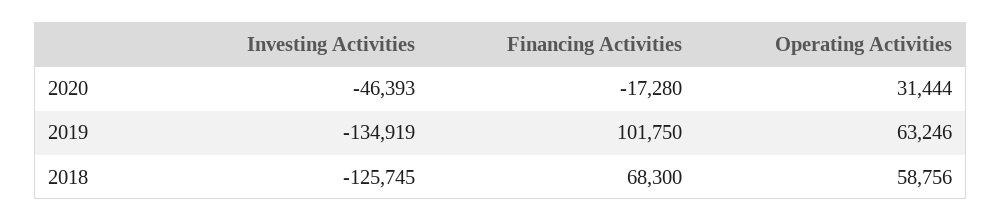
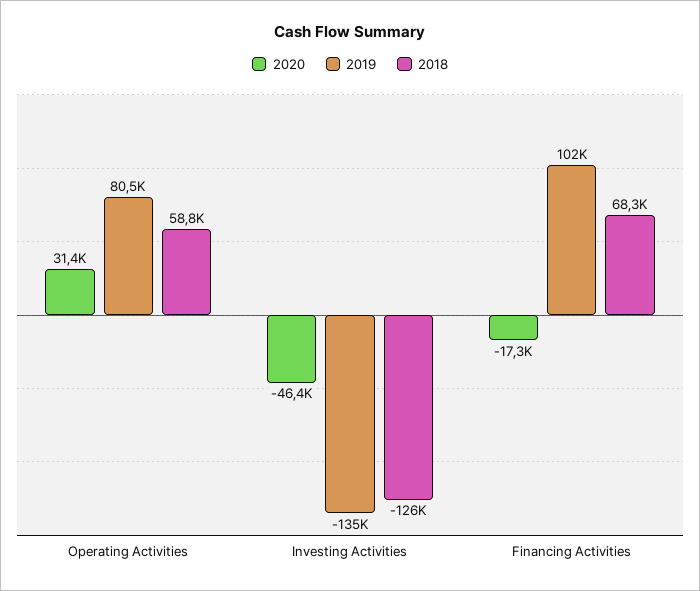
2019, Operating Activities: 63246 -> 80500

